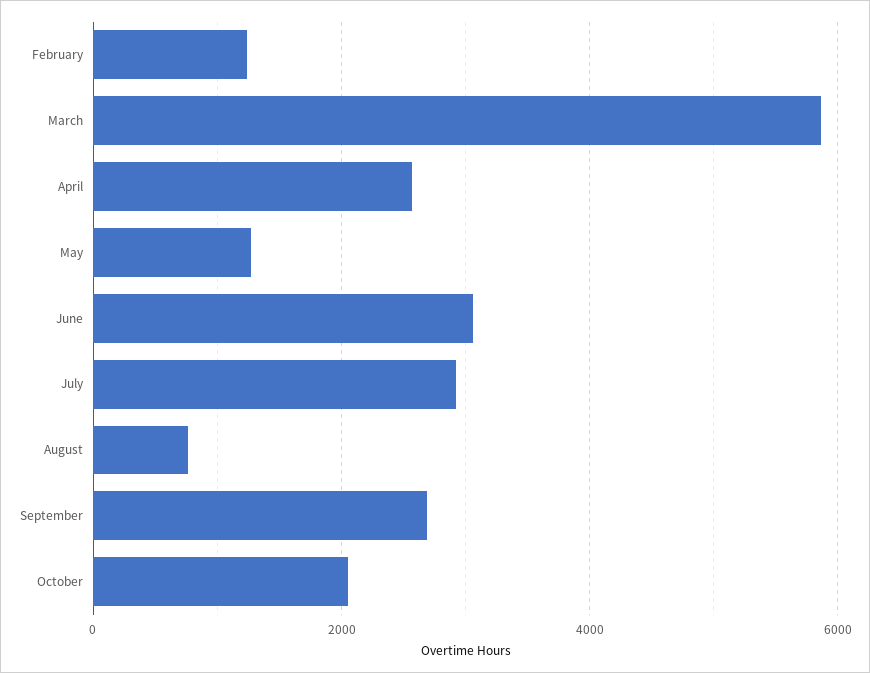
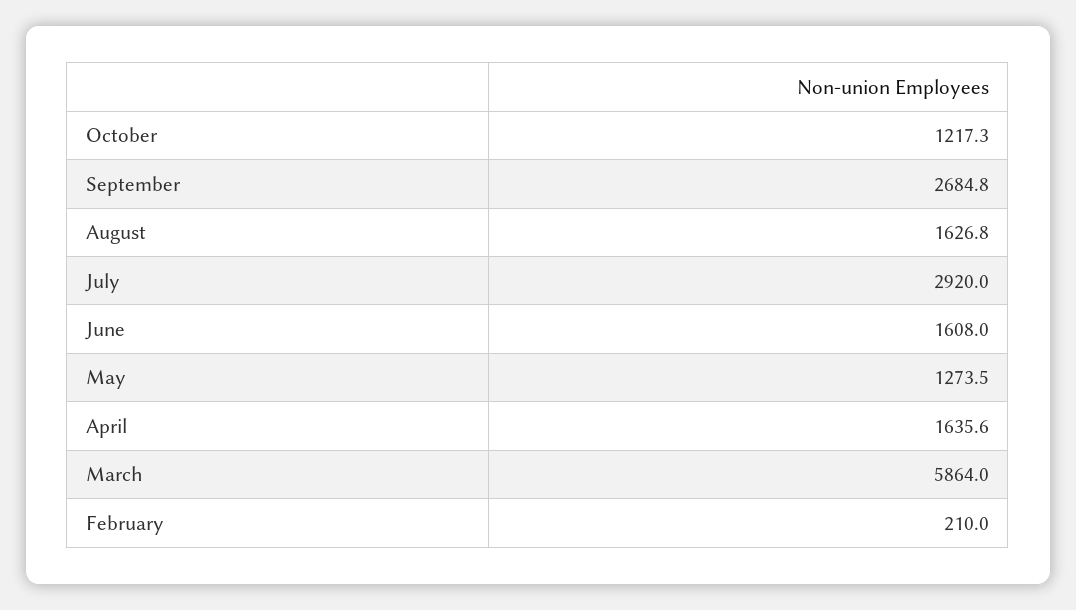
February: 1200 -> 210
April: 2600 -> 1635.6
June: 3000 -> 1608
August: 800 -> 1626.8
October: 2000 -> 1217.3

